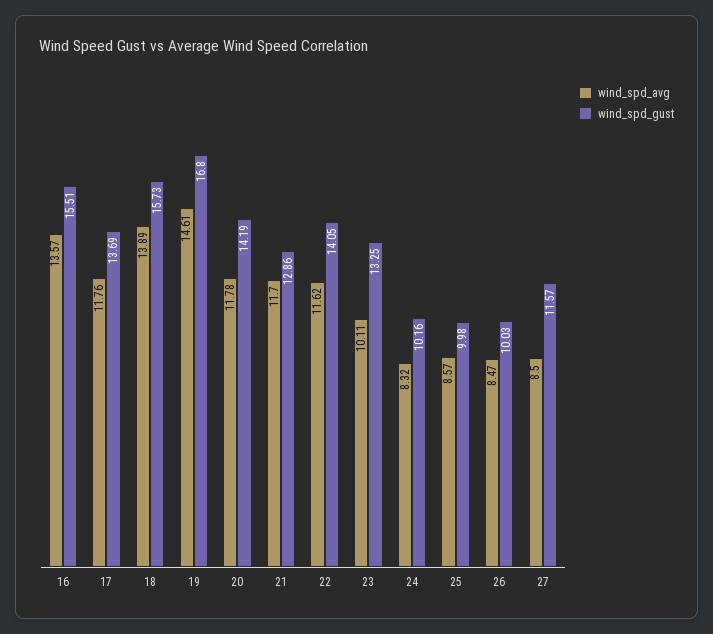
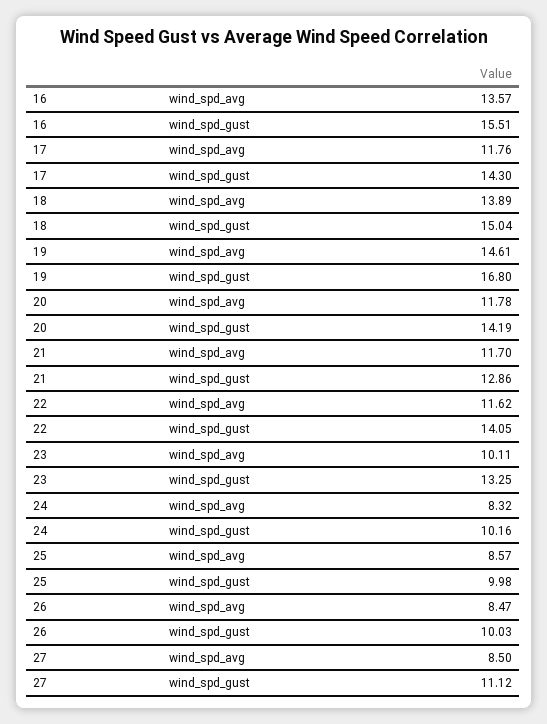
wind_spd_gust, 17: 13.69 -> 14.3
wind_spd_gust, 18: 15.73 -> 15.04
wind_spd_gust, 27: 11.57 -> 11.12

